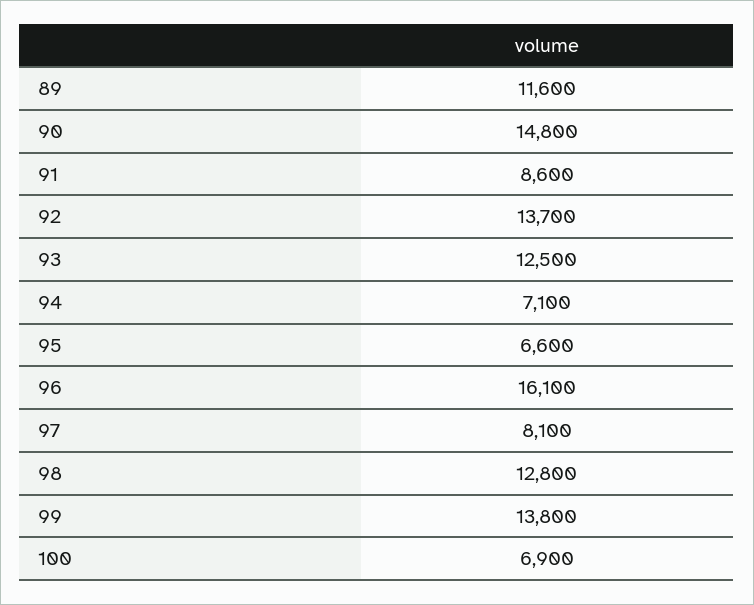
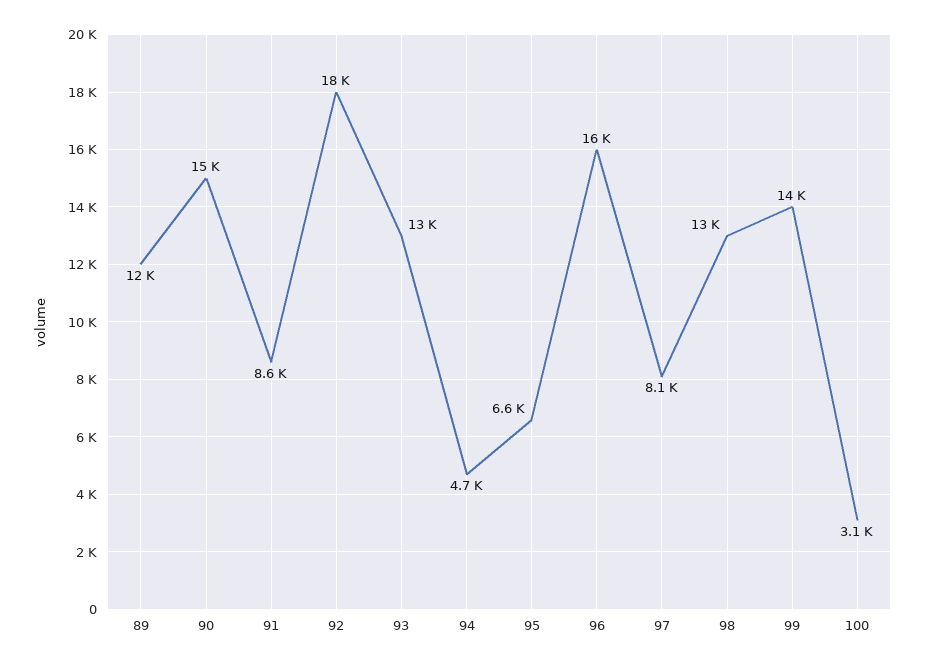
92: 13700 -> 18000
94: 7100 -> 4700
100: 6900 -> 3100

